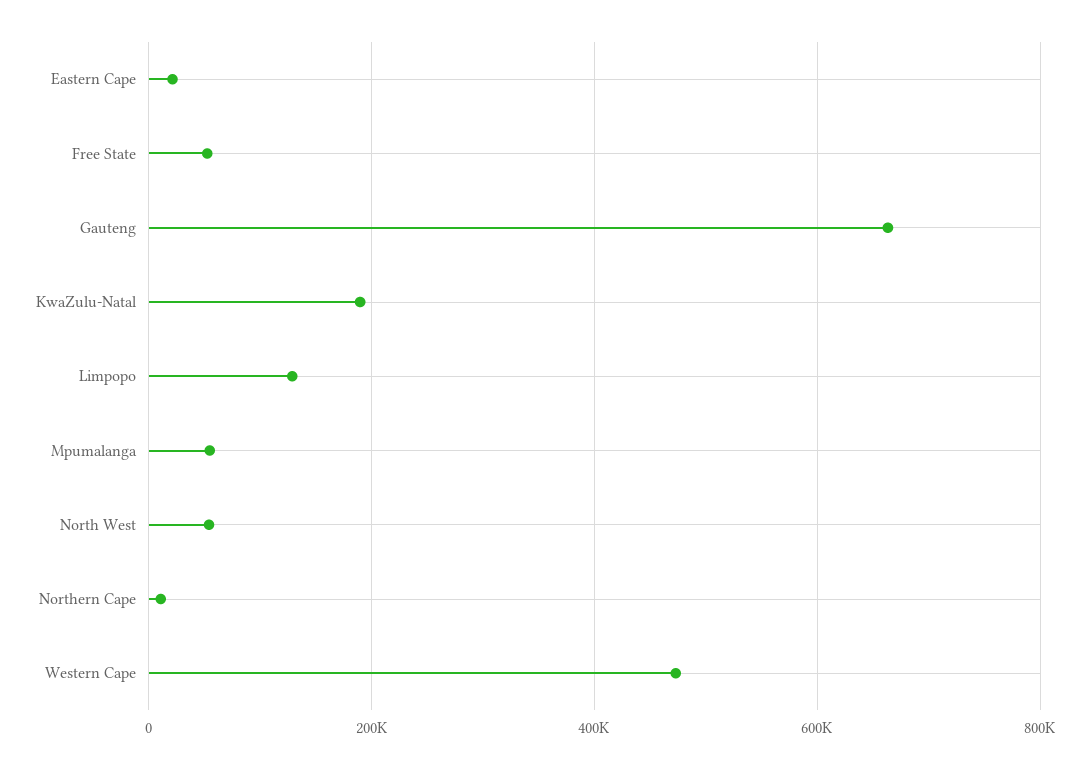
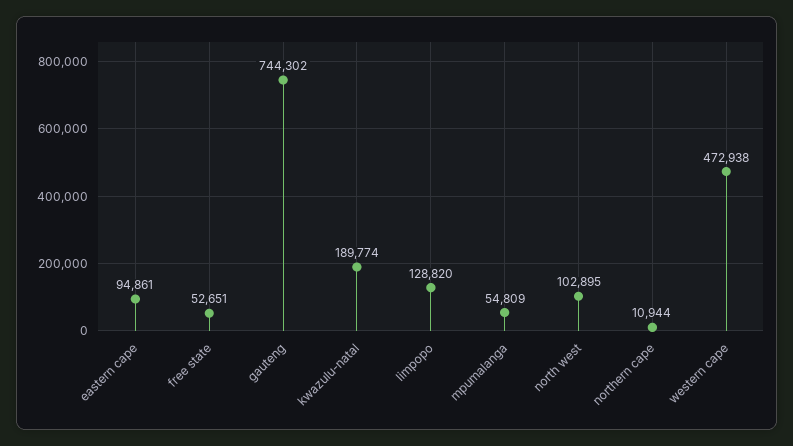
Eastern Cape: 20000 -> 94861
Gauteng: 660000 -> 744302
North West: 60000 -> 102895

